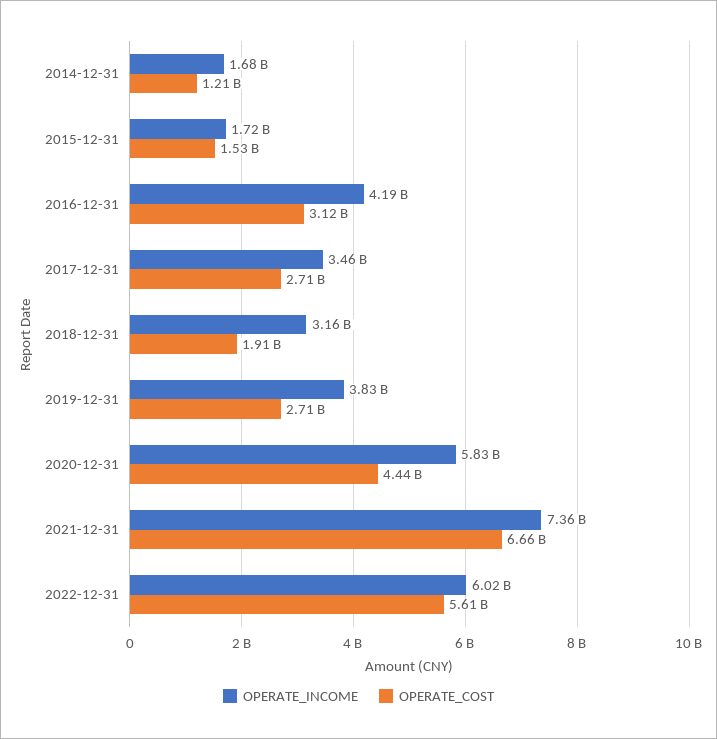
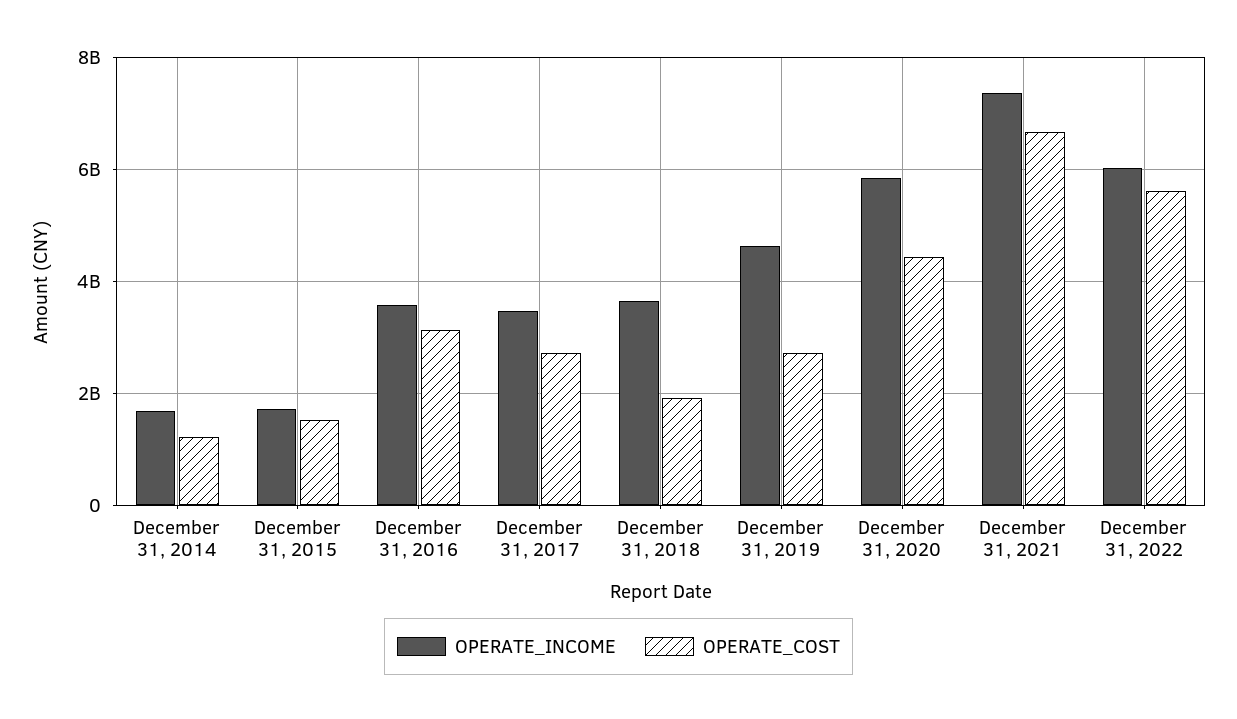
OPERATE_INCOME, 2016-12-31: 4190000000 -> 3600000000
OPERATE_INCOME, 2018-12-31: 3160000000 -> 3600000000
OPERATE_INCOME, 2019-12-31: 3830000000 -> 4600000000

